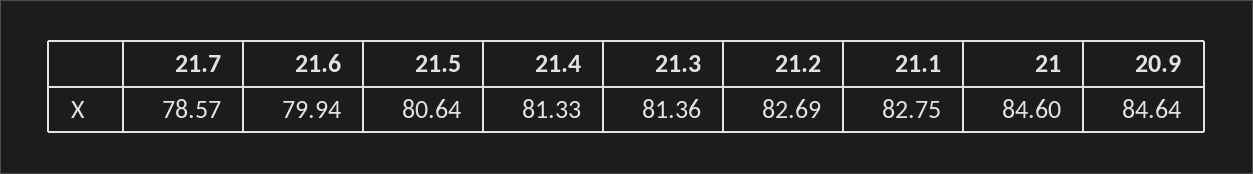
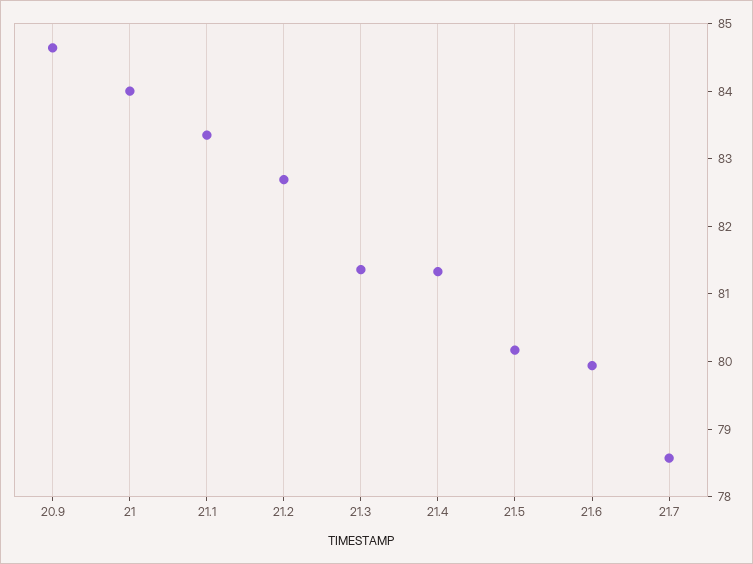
21.5: 80.64 -> 80.2
21.1: 82.75 -> 83.4
21: 84.6 -> 84

